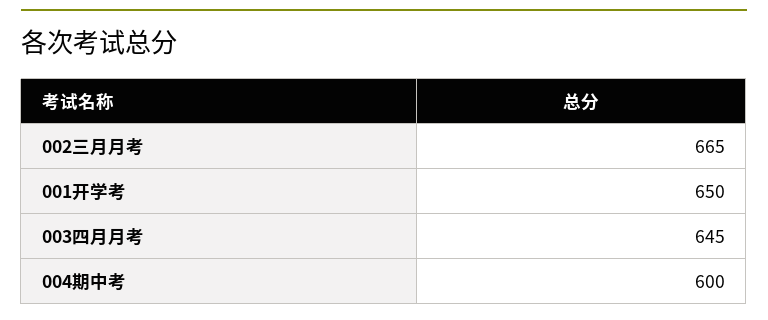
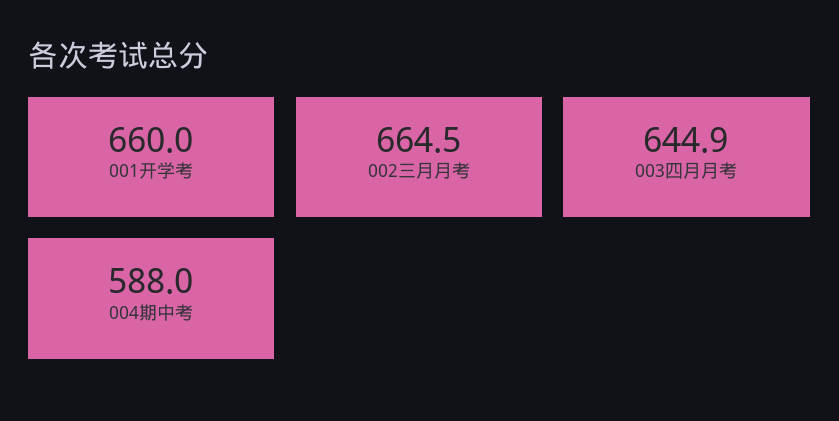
001开学考: 650 -> 660
004期中考: 600 -> 588

